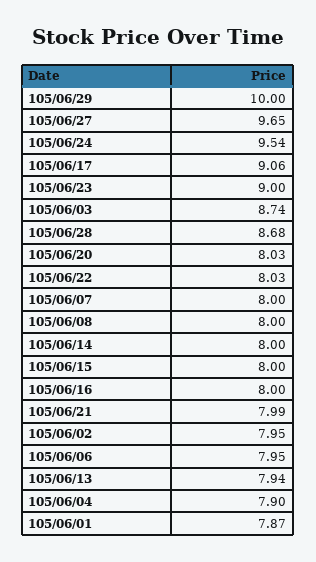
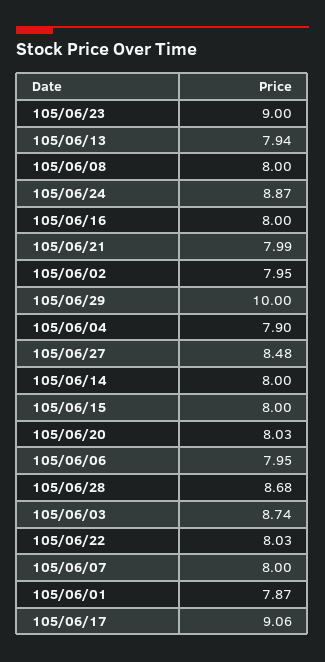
105/06/27: 9.65 -> 8.48
105/06/24: 9.54 -> 8.87

